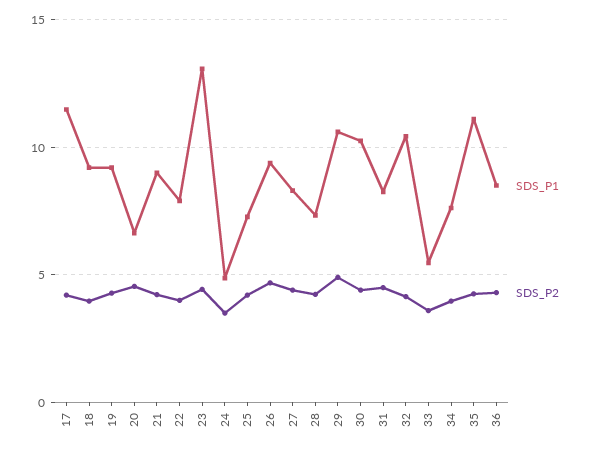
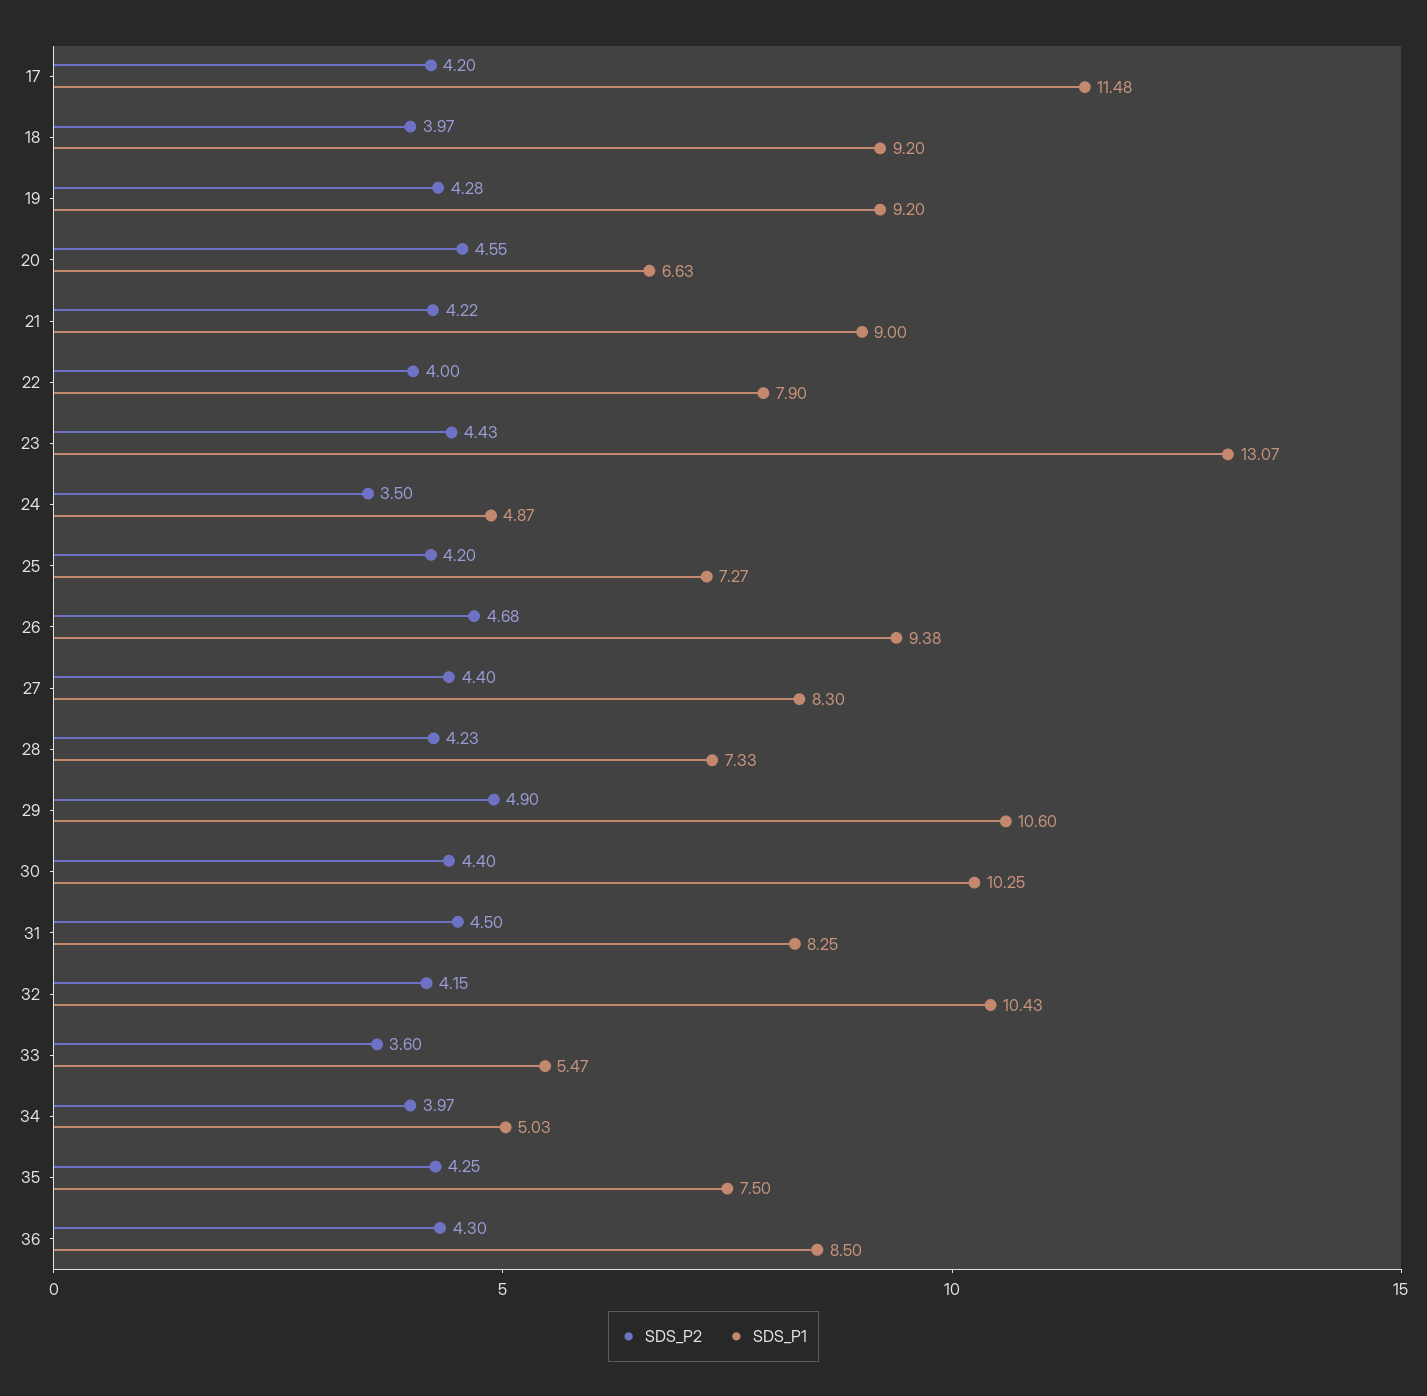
SDS_P1, 34: 7.5 -> 5.03
SDS_P1, 35: 11 -> 7.5

